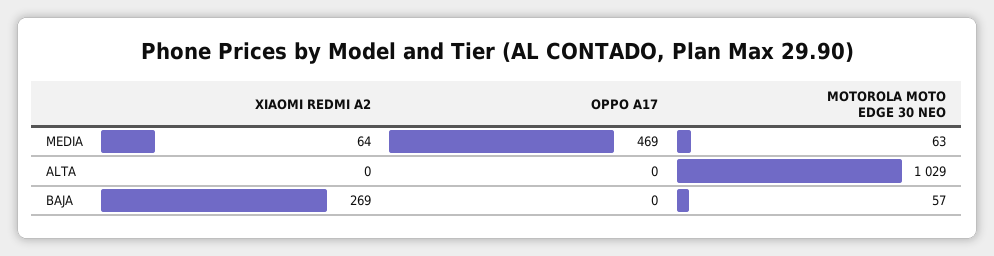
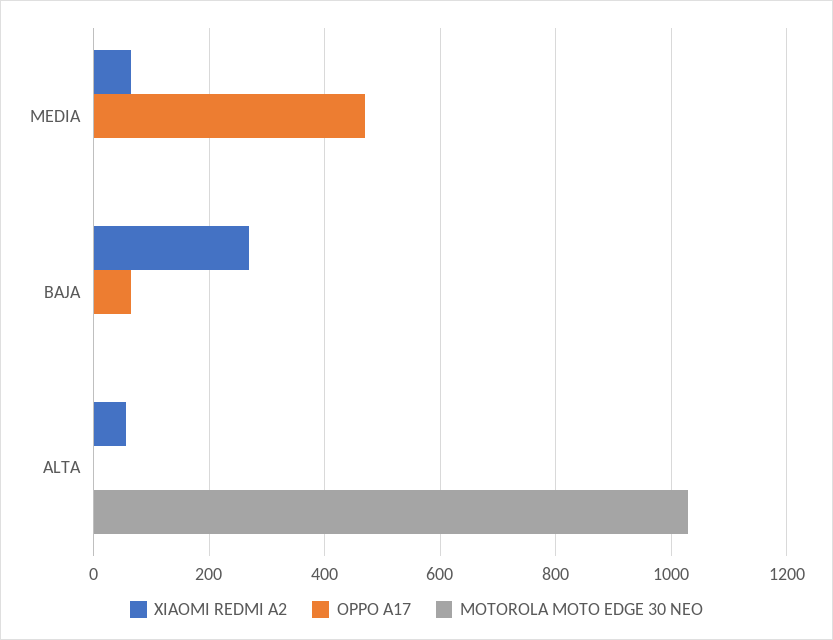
MOTOROLA MOTO EDGE 30 NEO, MEDIA: 63 -> 0
XIAOMI REDMI A2, ALTA: 0 -> 60
OPPO A17, BAJA: 0 -> 60
MOTOROLA MOTO EDGE 30 NEO, BAJA: 57 -> 0

